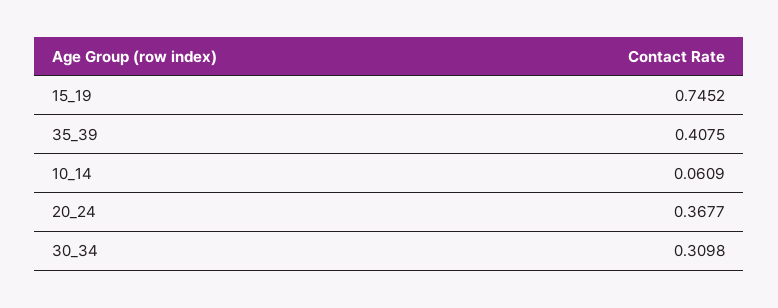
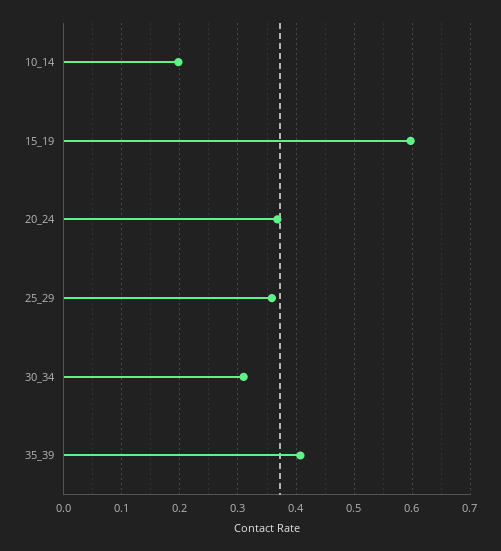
15_19: 0.7452 -> 0.6
10_14: 0.0609 -> 0.2
25_29: none -> 0.36

